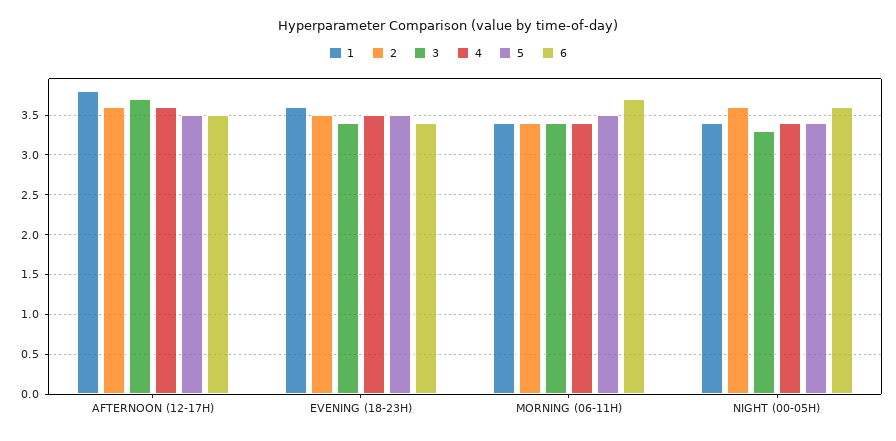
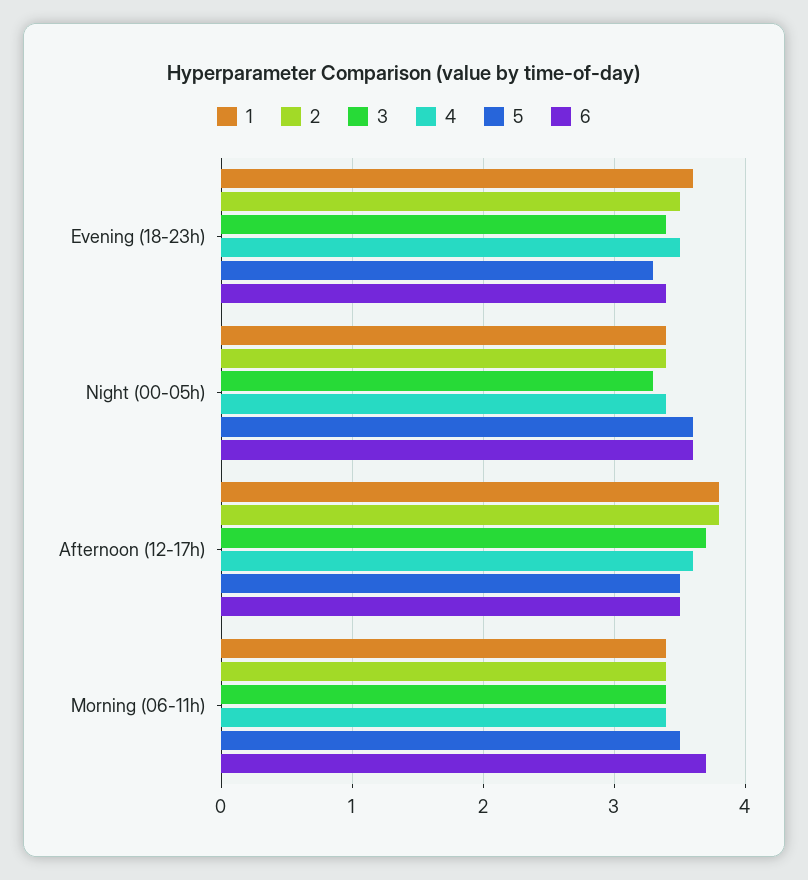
2, AFTERNOON (12-17H): 3.6 -> 3.8
5, EVENING (18-23H): 3.5 -> 3.3
2, NIGHT (00-05H): 3.6 -> 3.4
5, NIGHT (00-05H): 3.4 -> 3.6

